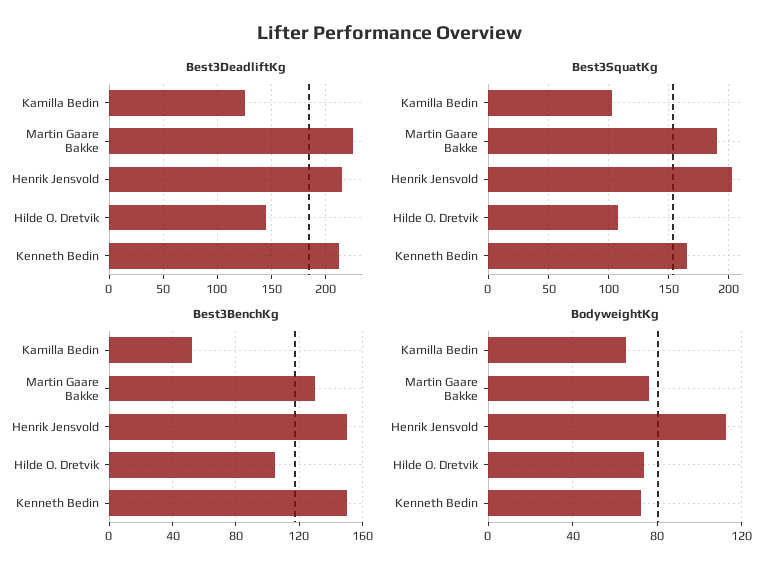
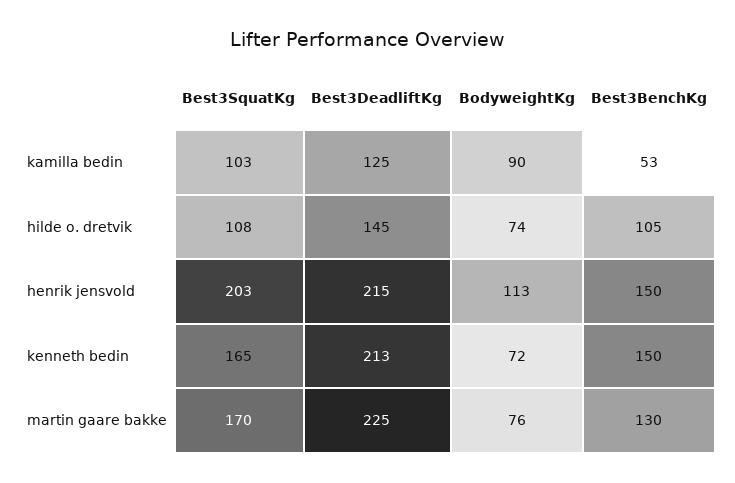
Best3SquatKg, Martin Gaare Bakke: 190 -> 170
BodyweightKg, Kamilla Bedin: 65 -> 90

